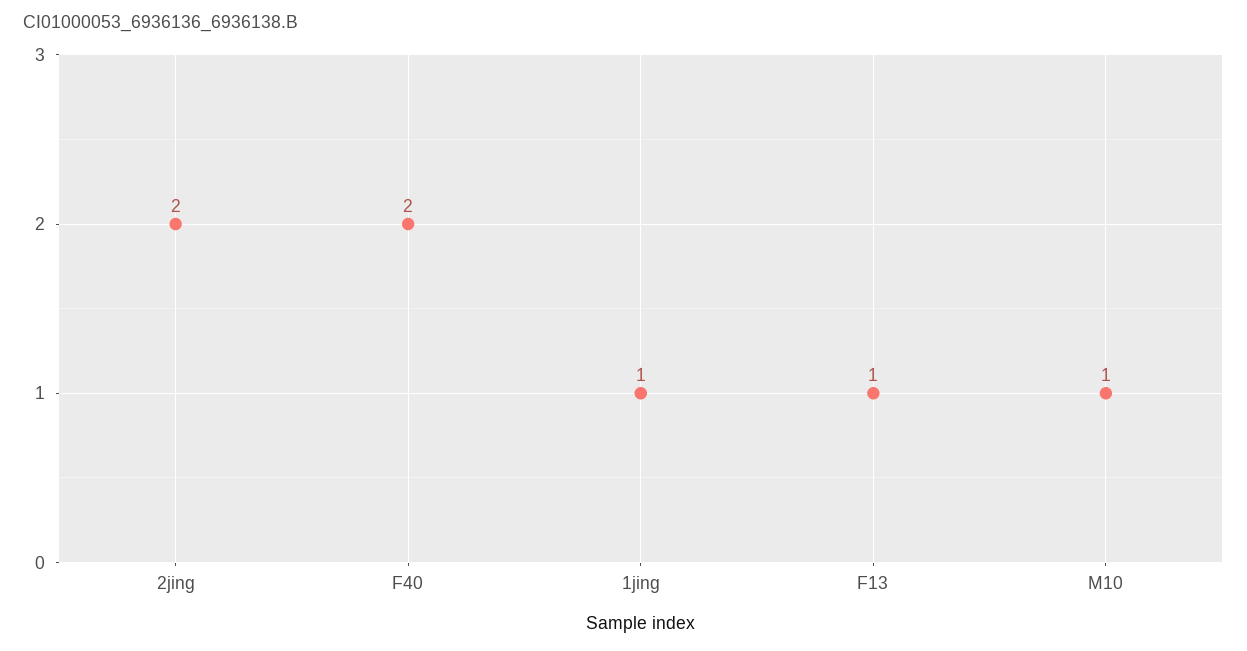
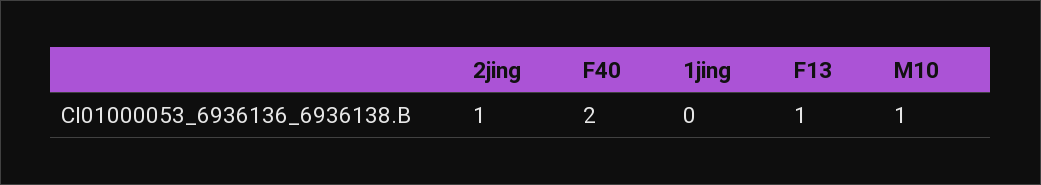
2jing: 2 -> 1
1jing: 1 -> 0

